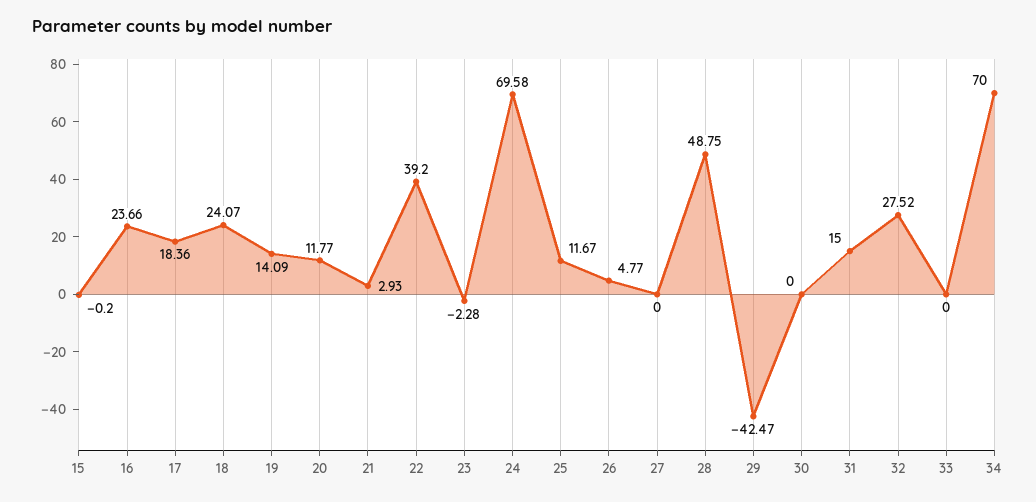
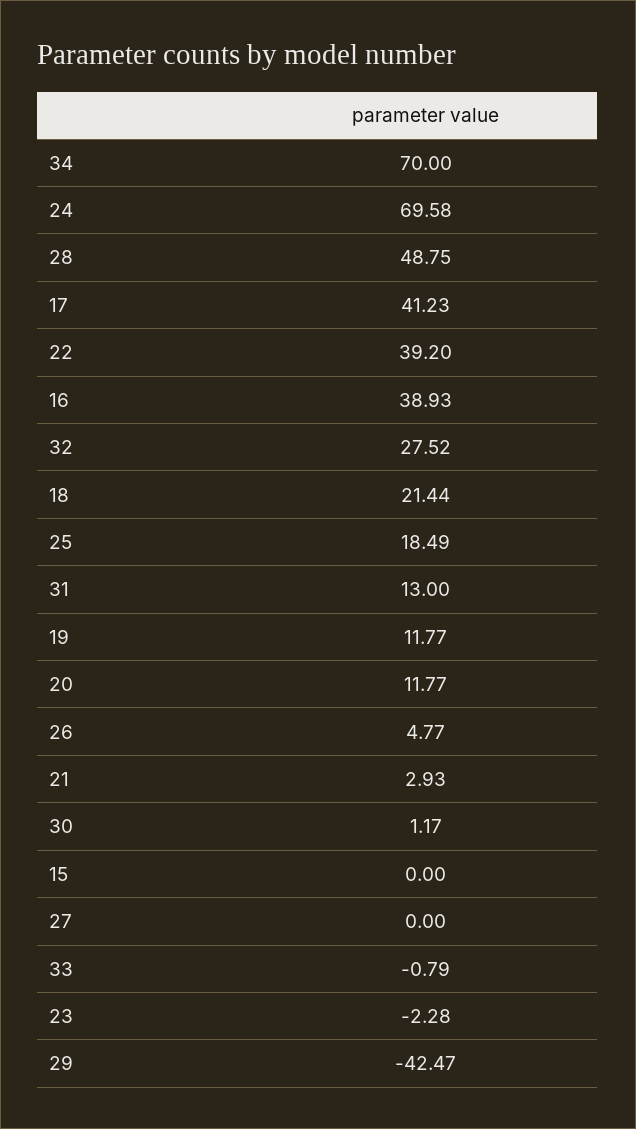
15: -0.2 -> 0
16: 23.66 -> 38.93
17: 18.36 -> 41.23
18: 24.07 -> 21.44
19: 14.09 -> 11.77
25: 11.67 -> 18.49
30: 0 -> 1.17
31: 15 -> 13
33: 0 -> -0.79

